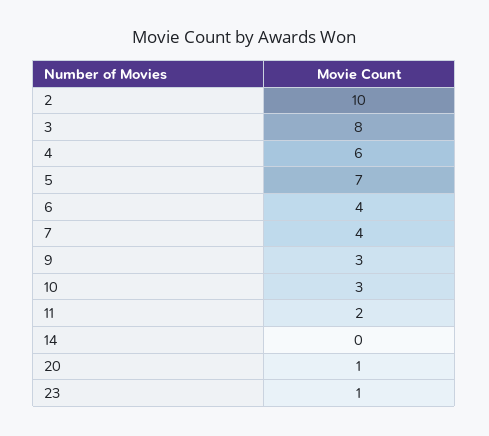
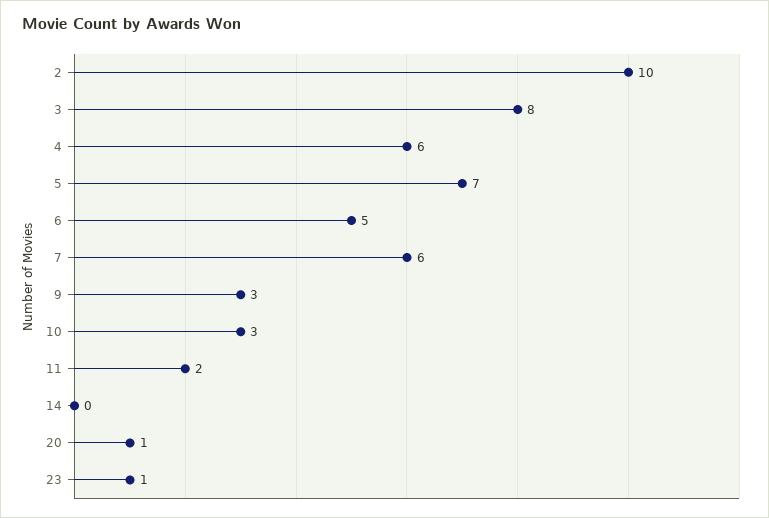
6: 4 -> 5
7: 4 -> 6

